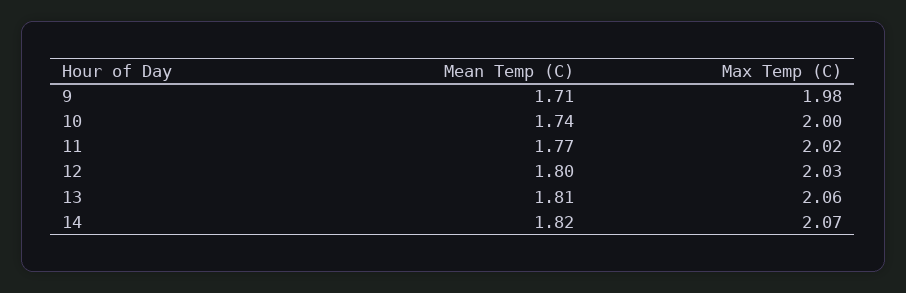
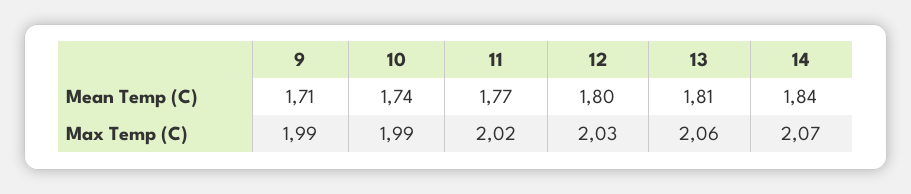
Max Temp (C), 9: 1.98 -> 1.99
Max Temp (C), 10: 2 -> 1.99
Mean Temp (C), 14: 1.82 -> 1.84

